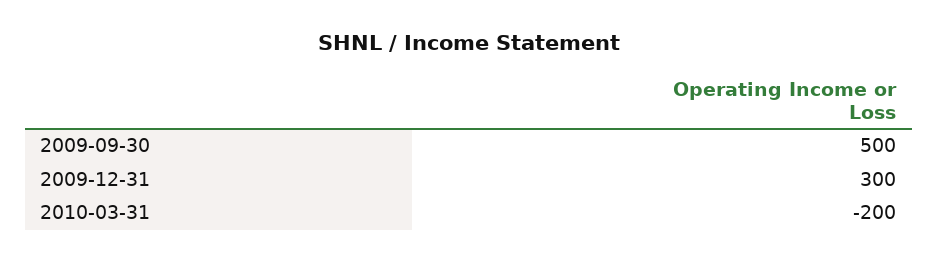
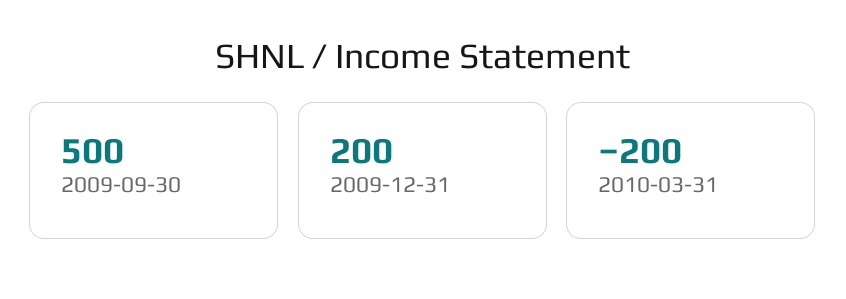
2009-12-31: 300 -> 200

